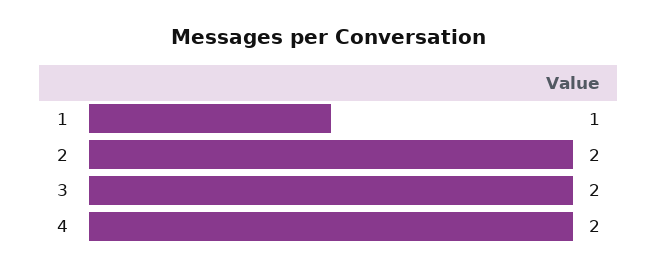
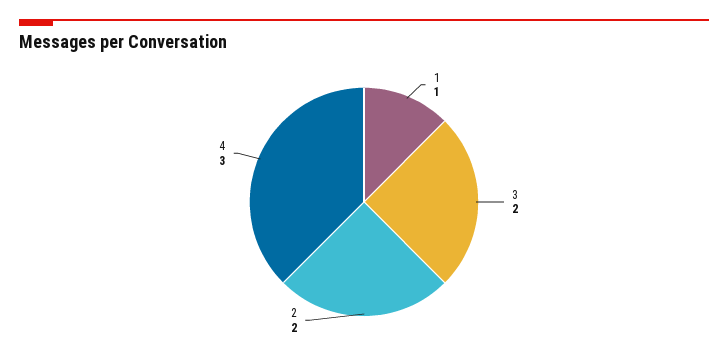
4: 2 -> 3

